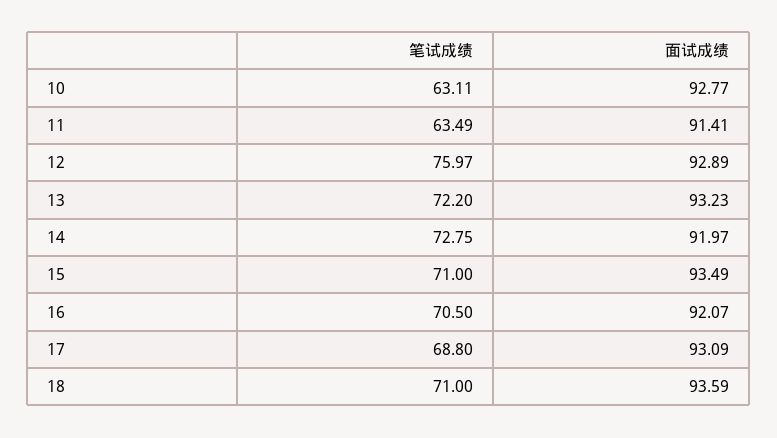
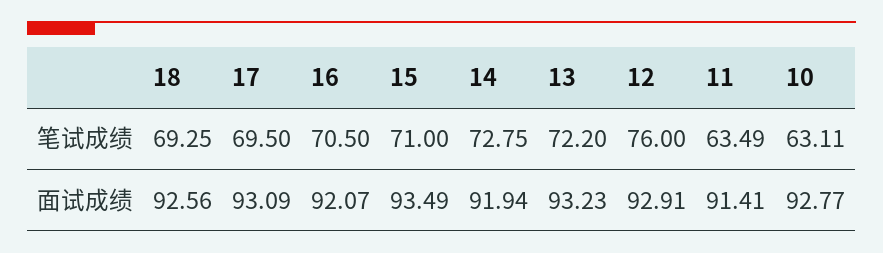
笔试成绩, 12: 75.97 -> 76
面试成绩, 12: 92.89 -> 92.91
面试成绩, 14: 91.97 -> 91.94
笔试成绩, 17: 68.8 -> 69.5
笔试成绩, 18: 71 -> 69.25
面试成绩, 18: 93.59 -> 92.56

